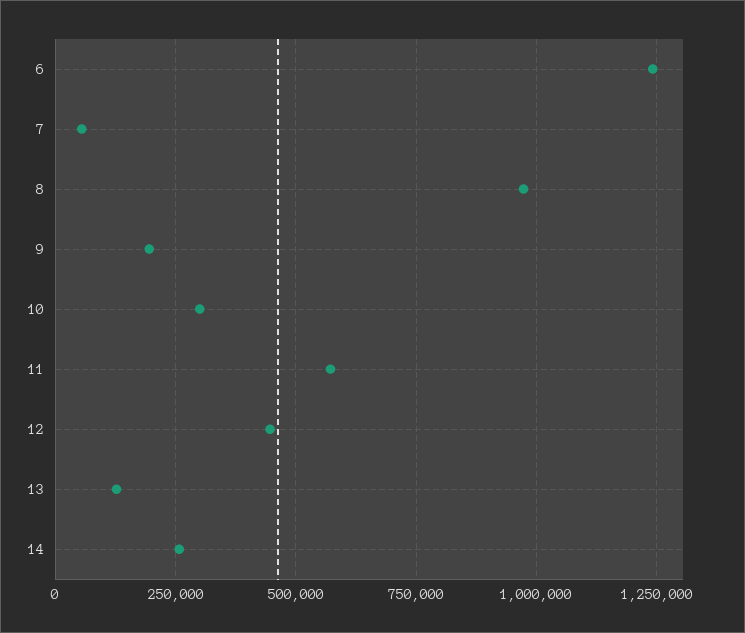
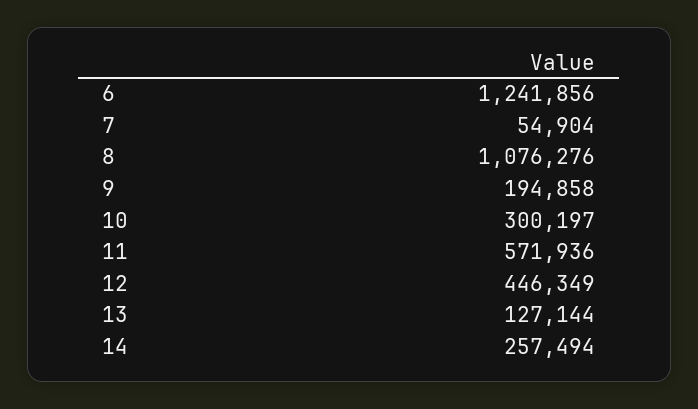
8: 975000 -> 1076276

